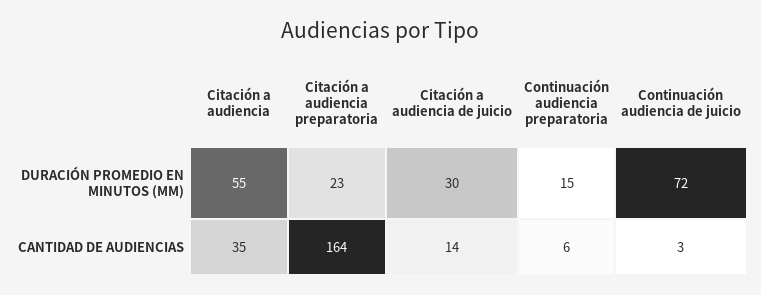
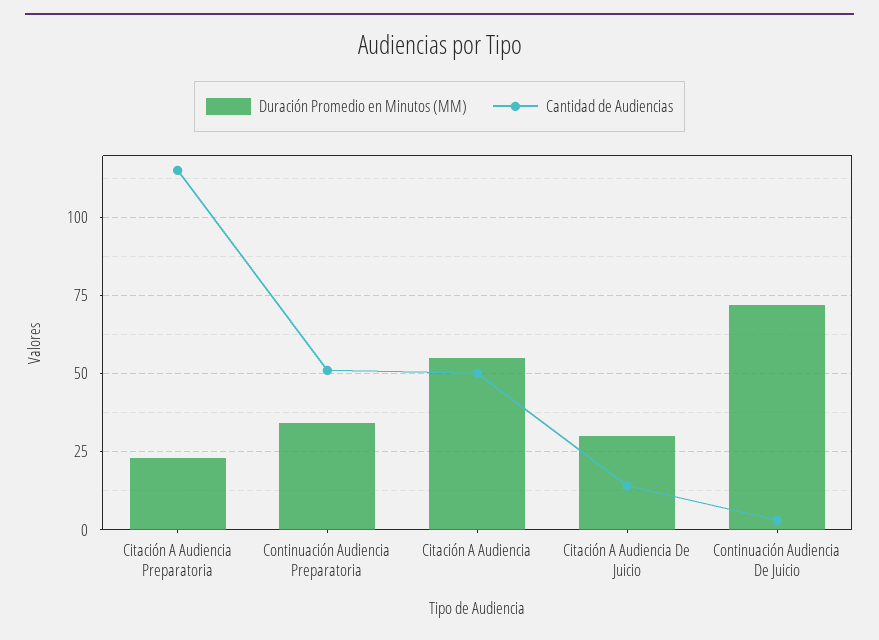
DURACIÓN PROMEDIO EN MINUTOS (MM), Continuación audiencia preparatoria: 15 -> 35
CANTIDAD DE AUDIENCIAS, Citación a audiencia: 35 -> 50
CANTIDAD DE AUDIENCIAS, Citación a audiencia preparatoria: 164 -> 115
CANTIDAD DE AUDIENCIAS, Continuación audiencia preparatoria: 6 -> 50

